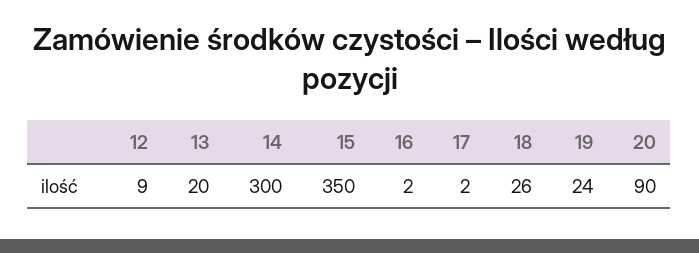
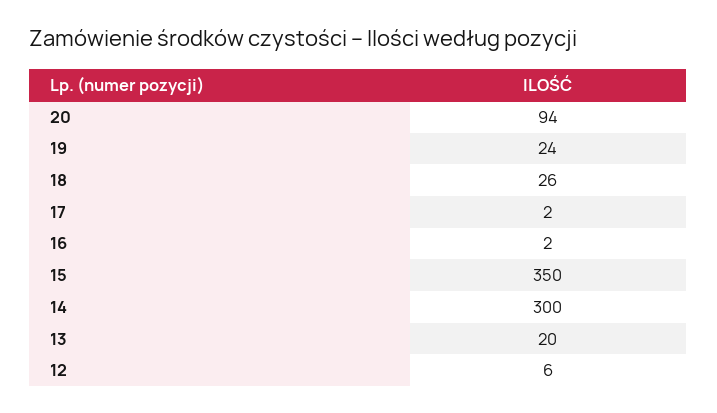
12: 9 -> 6
20: 90 -> 94

